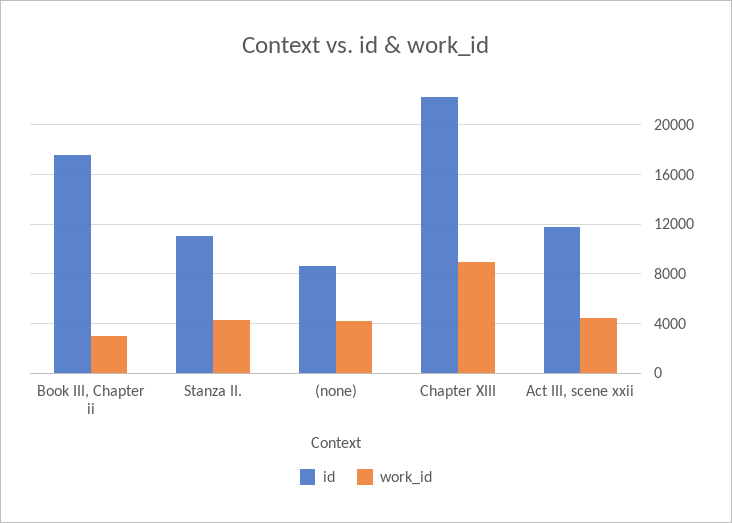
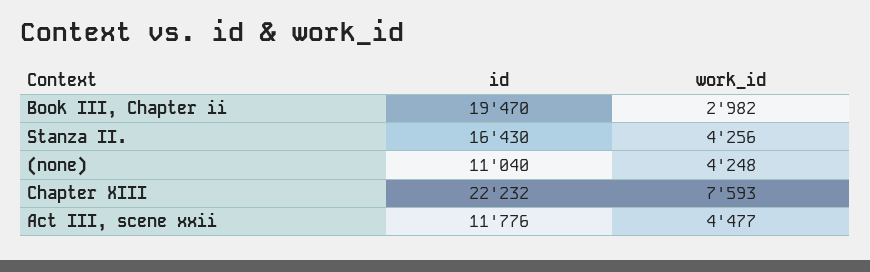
id, Book III, Chapter ii: 17500 -> 19470
id, Stanza II.: 11000 -> 16430
id, (none): 8500 -> 11040
work_id, Chapter XIII: 9000 -> 7593

